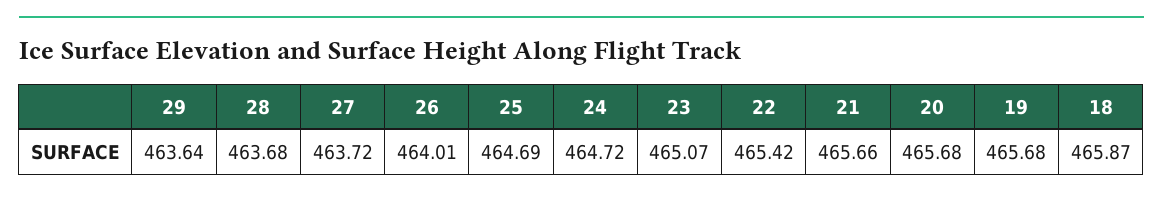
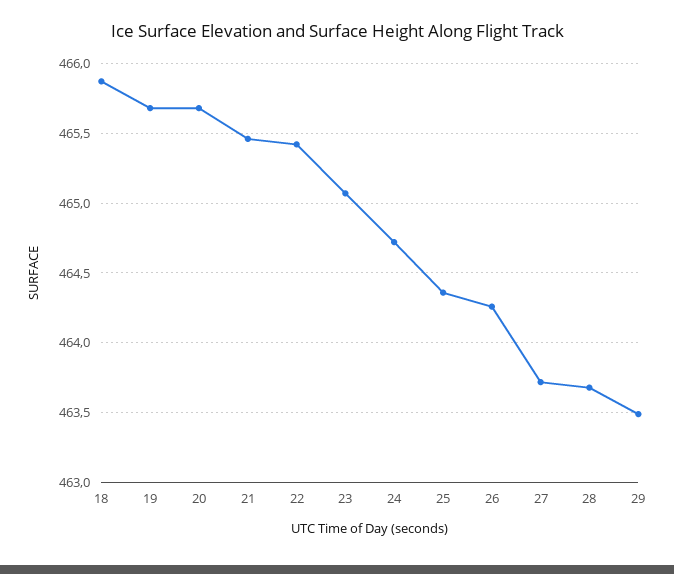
29: 463.64 -> 463.5
26: 464.01 -> 464.25
25: 464.69 -> 464.35
21: 465.66 -> 465.45

